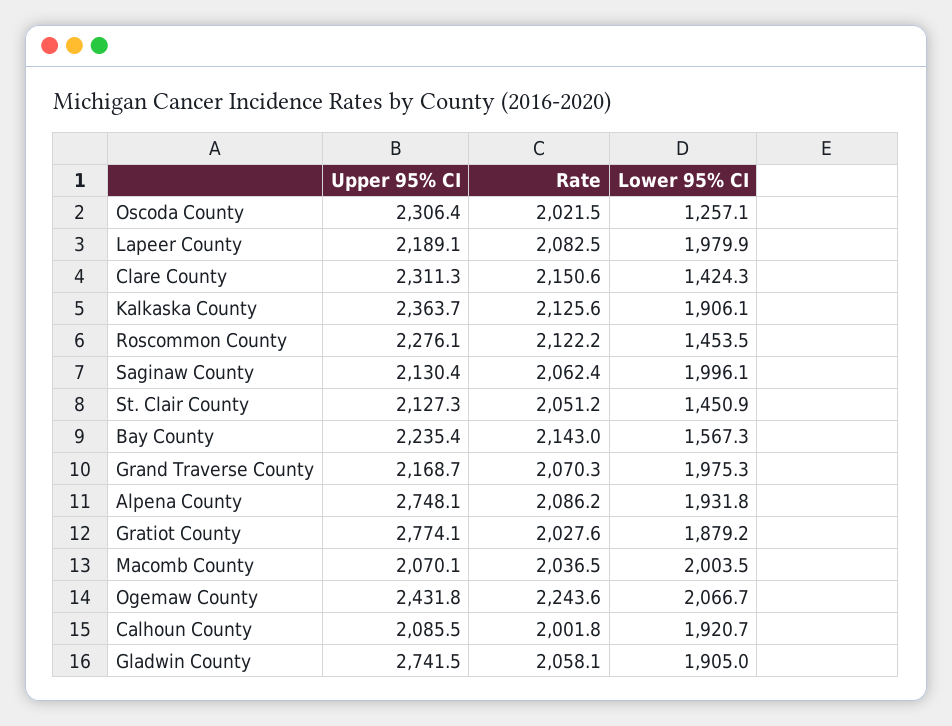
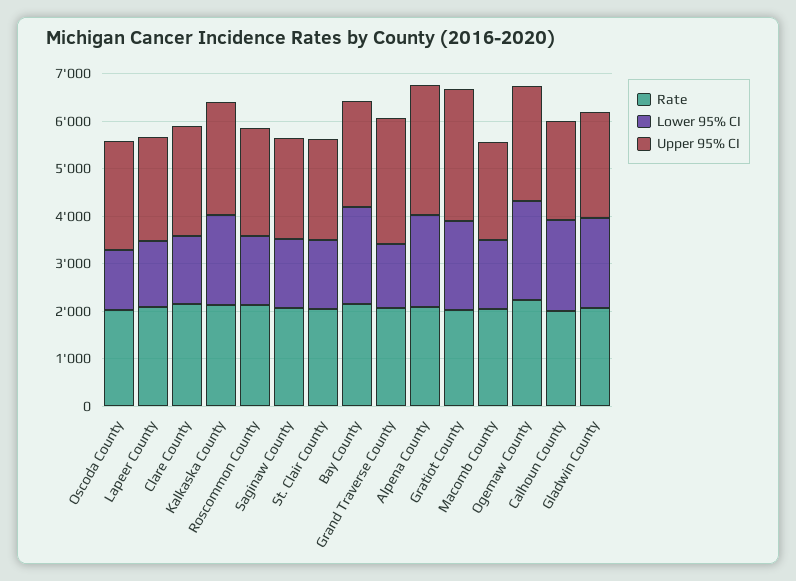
Lower 95% CI, Lapeer County: 1979.9 -> 1400
Lower 95% CI, Saginaw County: 1996.1 -> 1400
Lower 95% CI, Bay County: 1567.3 -> 2000
Upper 95% CI, Grand Traverse County: 2168.7 -> 2600
Lower 95% CI, Grand Traverse County: 1975.3 -> 1400
Lower 95% CI, Macomb County: 2003.5 -> 1400
Upper 95% CI, Gladwin County: 2741.5 -> 2200

